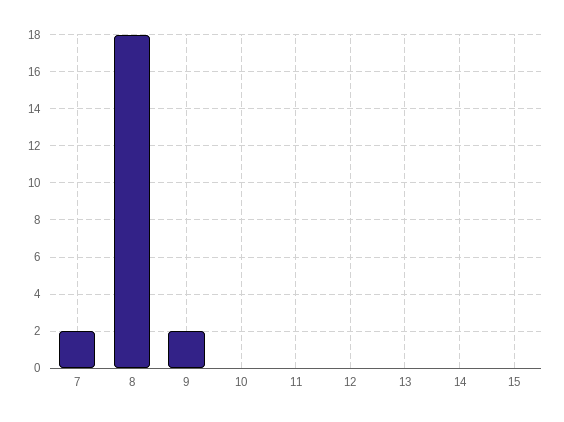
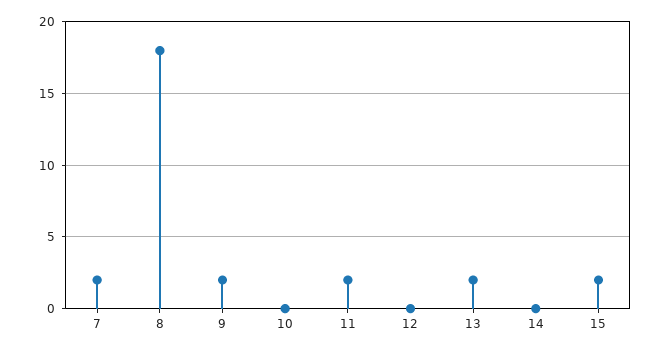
11: 0 -> 2
13: 0 -> 2
15: 0 -> 2

